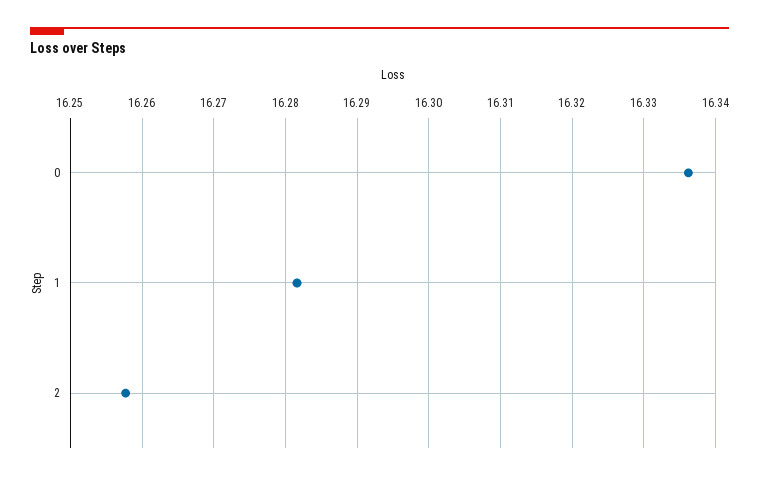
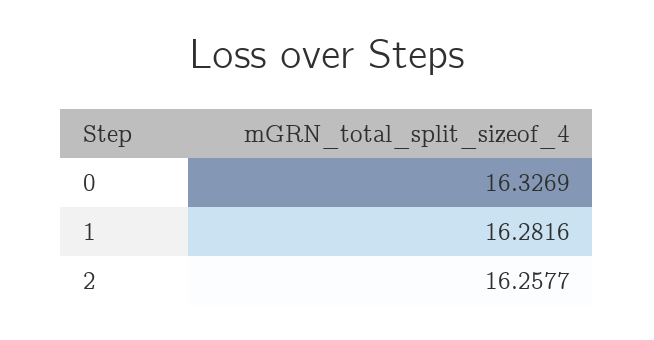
0: 16.336 -> 16.3269

